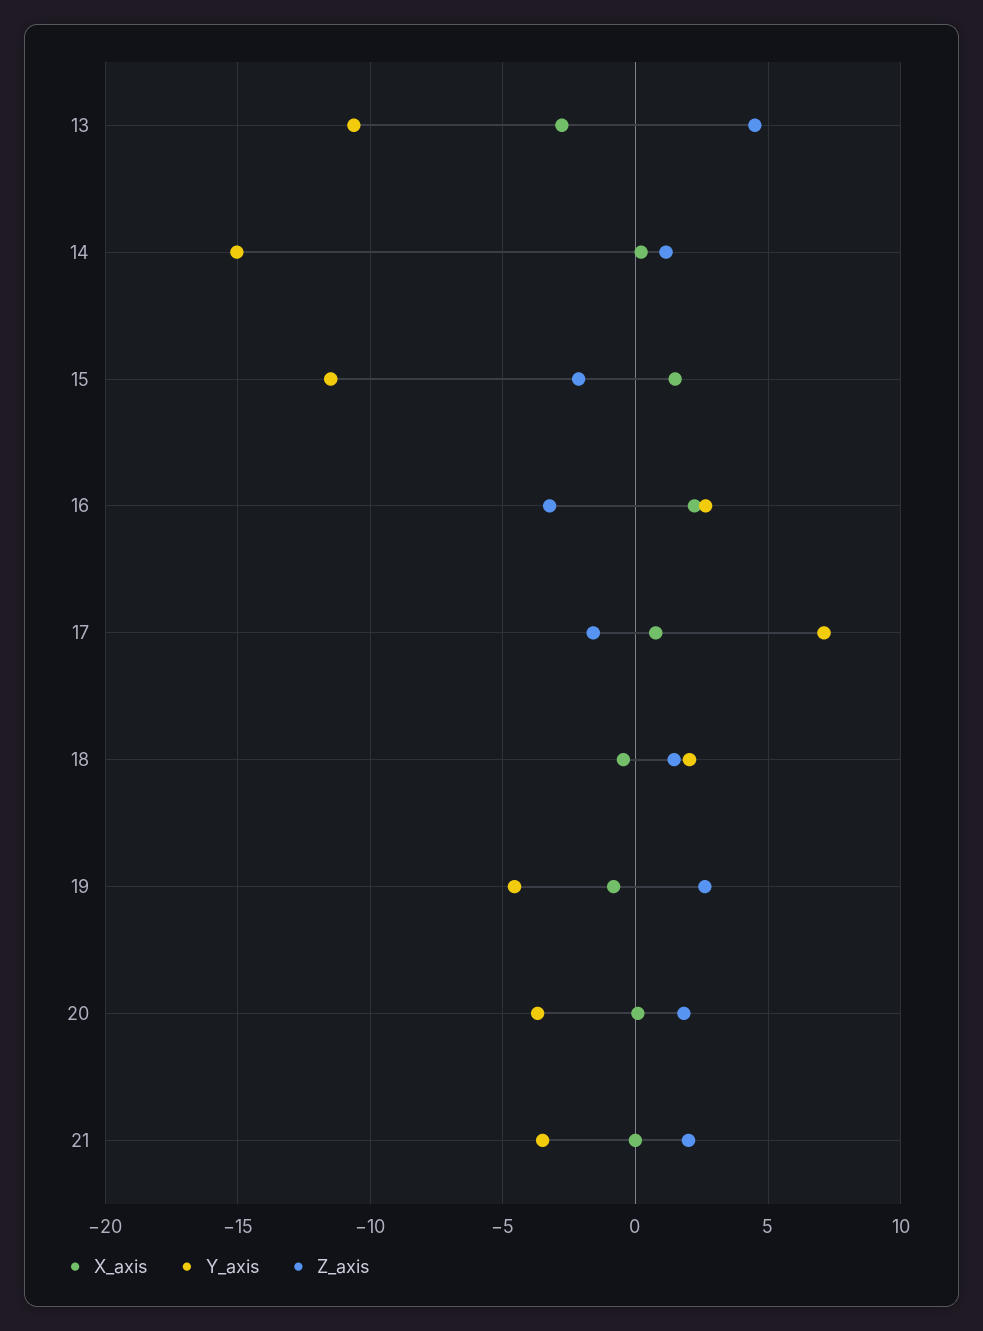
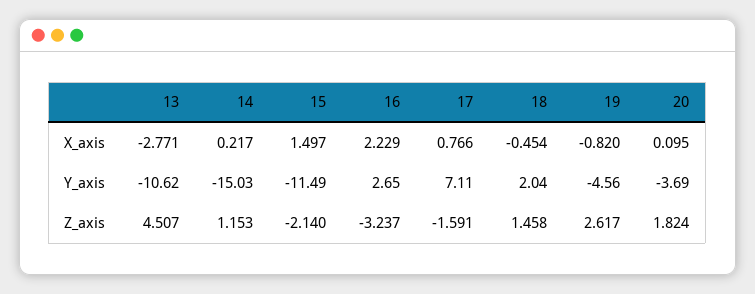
X_axis, 21: 0 -> none
Y_axis, 21: -3.5 -> none
Z_axis, 21: 2 -> none

